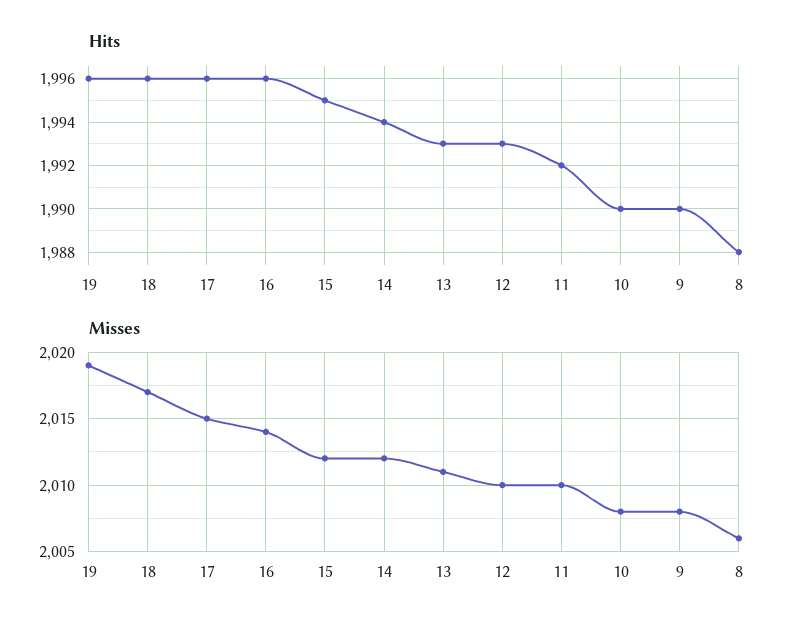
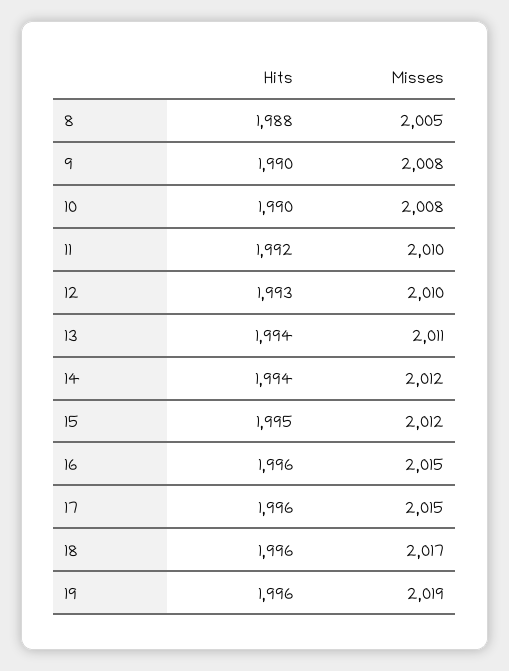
Hits, 13: 1993 -> 1994
Misses, 16: 2014 -> 2015
Misses, 8: 2006 -> 2005

